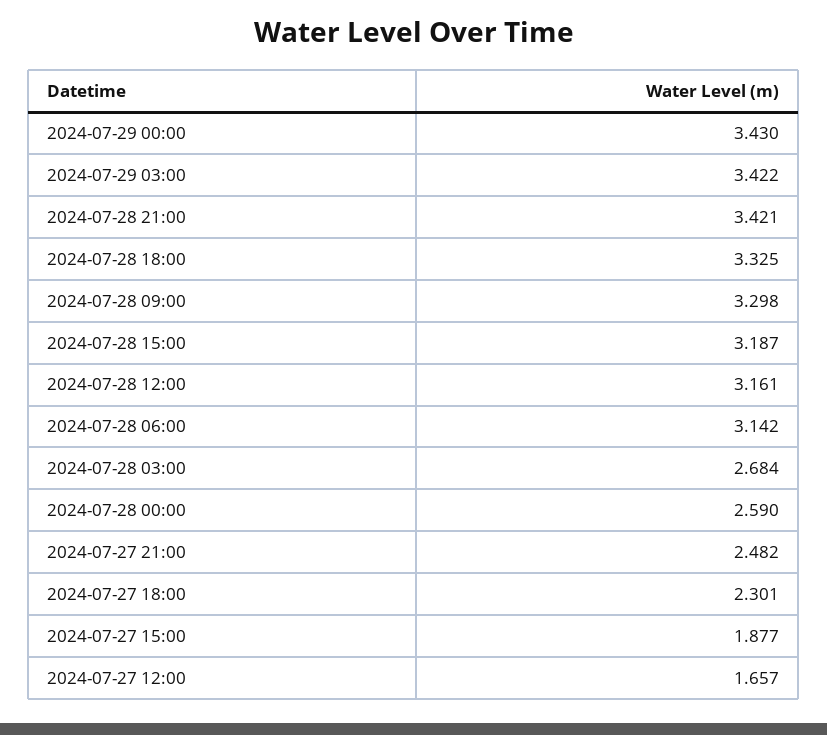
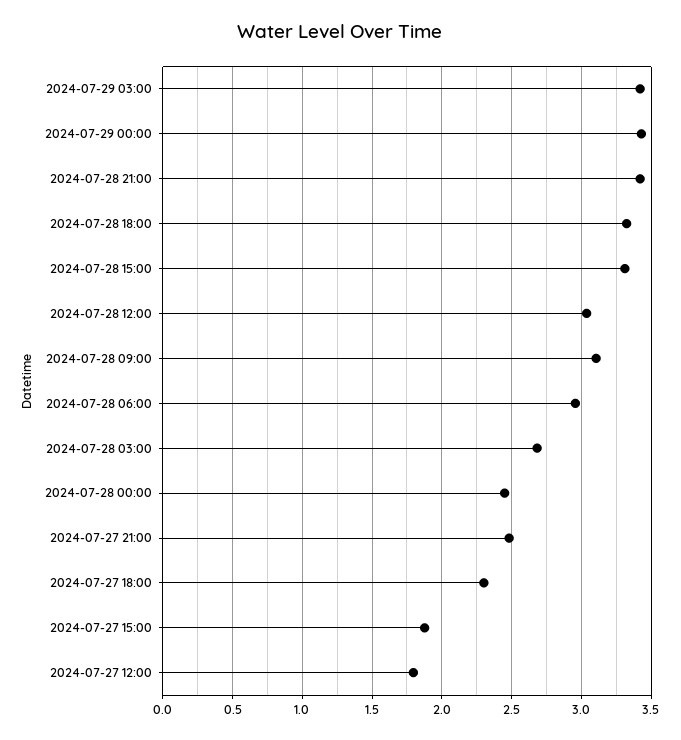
2024-07-28 09:00: 3.298 -> 3.1
2024-07-28 15:00: 3.187 -> 3.3
2024-07-28 12:00: 3.161 -> 3.05
2024-07-28 06:00: 3.142 -> 2.95
2024-07-28 00:00: 2.59 -> 2.45
2024-07-27 12:00: 1.657 -> 1.8

